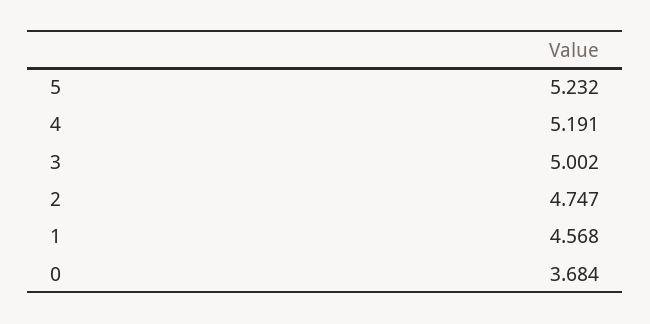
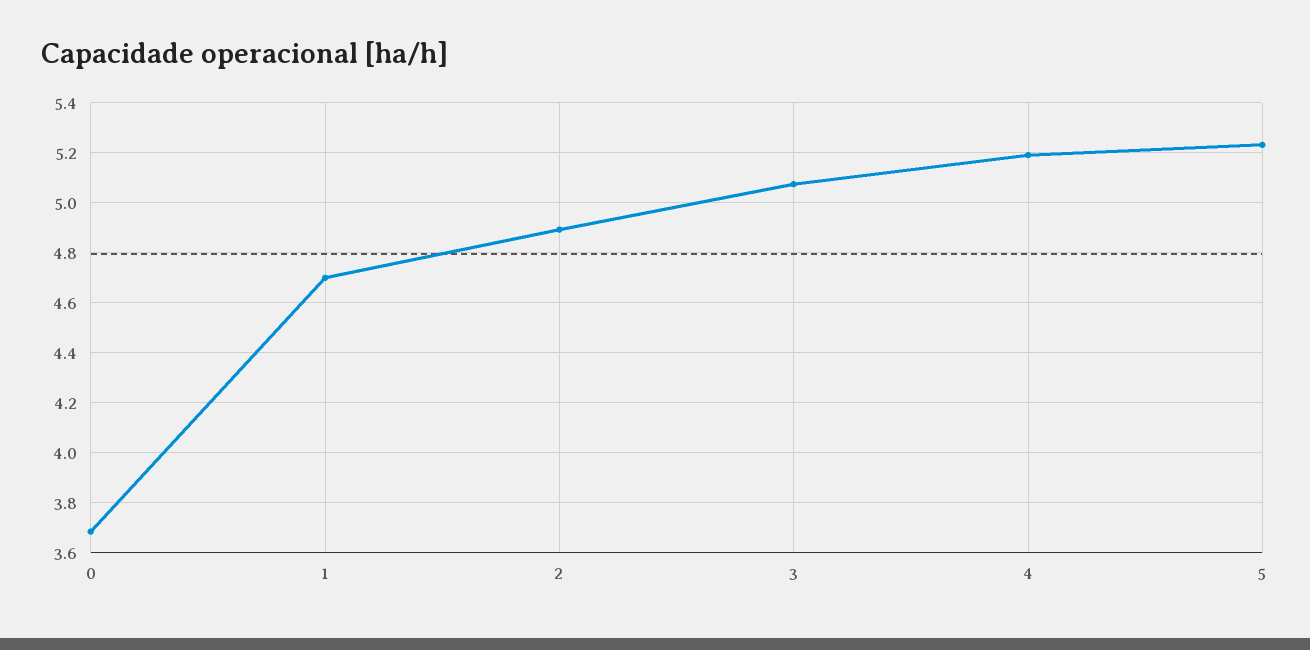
3: 5.002 -> 5.075
2: 4.747 -> 4.9
1: 4.568 -> 4.7

